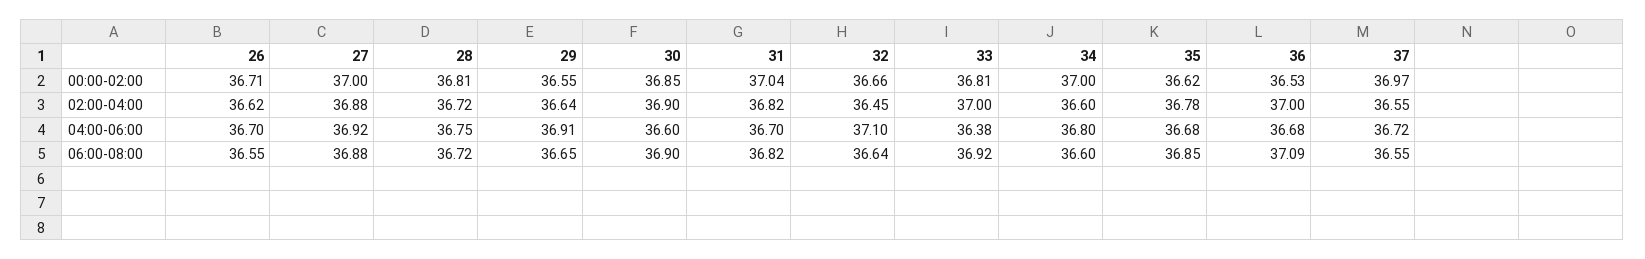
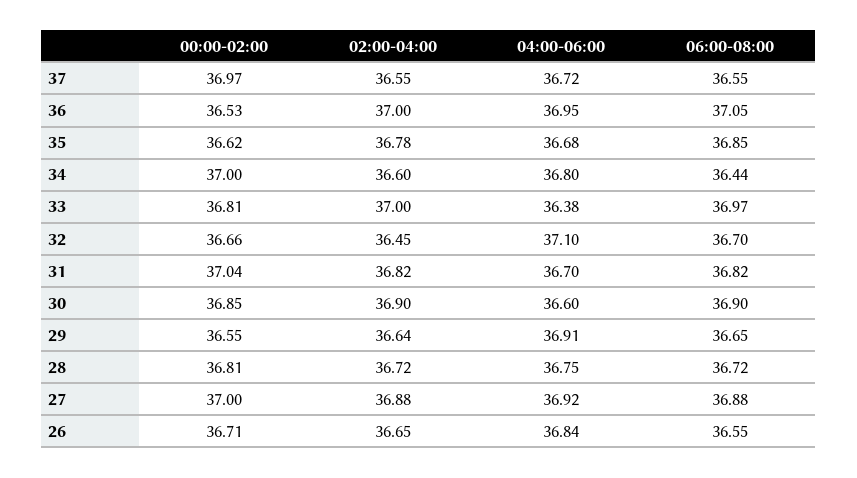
26, 02:00-04:00: 36.62 -> 36.65
26, 04:00-06:00: 36.7 -> 36.84
36, 04:00-06:00: 36.68 -> 36.95
32, 06:00-08:00: 36.64 -> 36.7
33, 06:00-08:00: 36.92 -> 36.97
34, 06:00-08:00: 36.6 -> 36.44
36, 06:00-08:00: 37.09 -> 37.05

